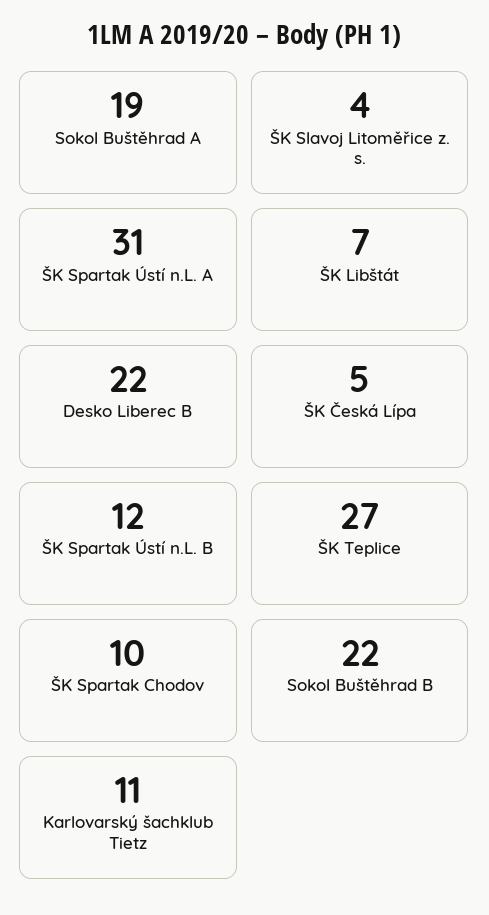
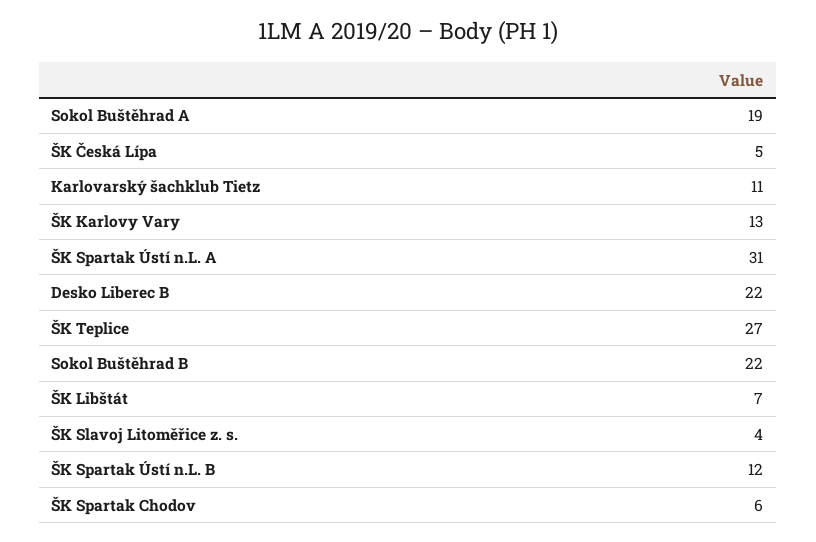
ŠK Spartak Chodov: 10 -> 6
ŠK Karlovy Vary: none -> 13

